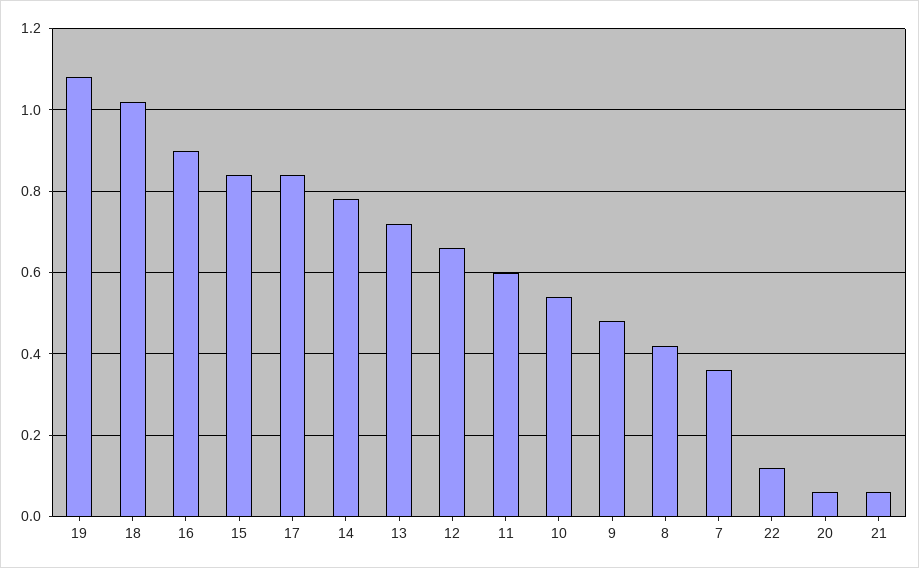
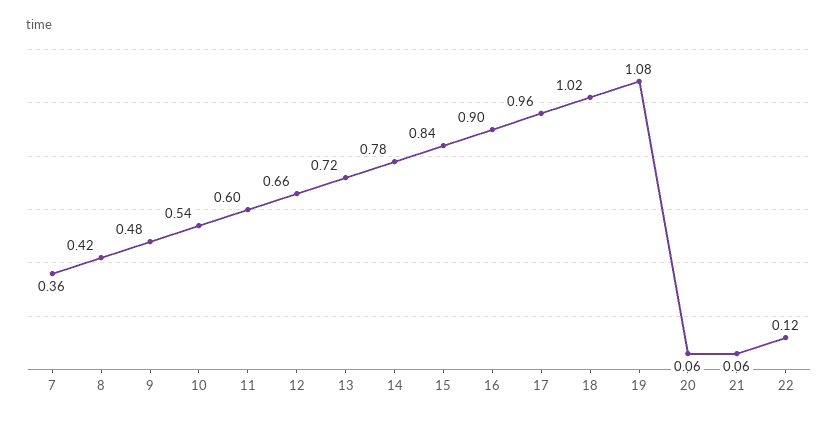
17: 0.85 -> 0.96

